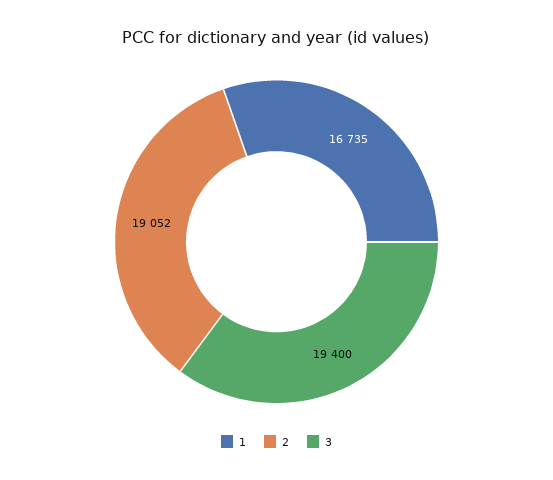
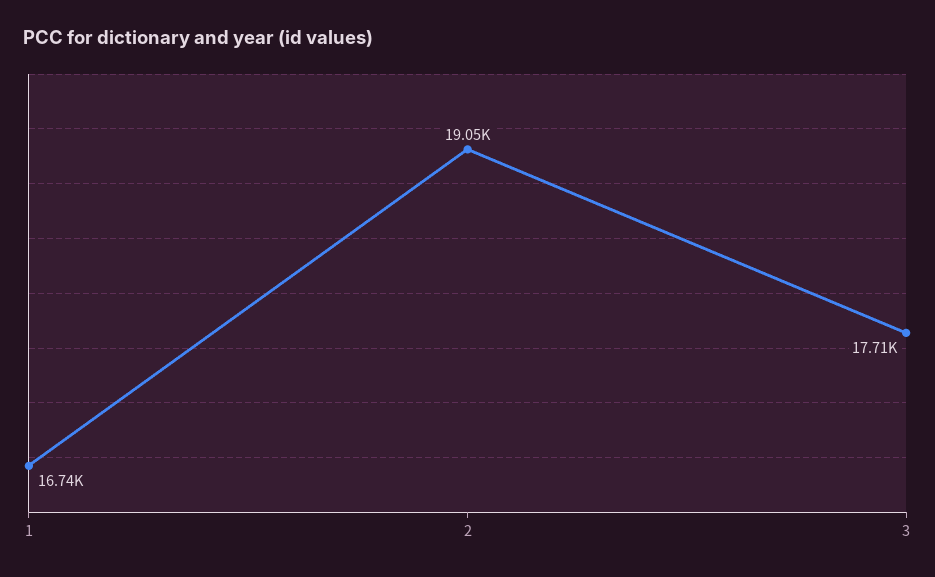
3: 19400 -> 17710

